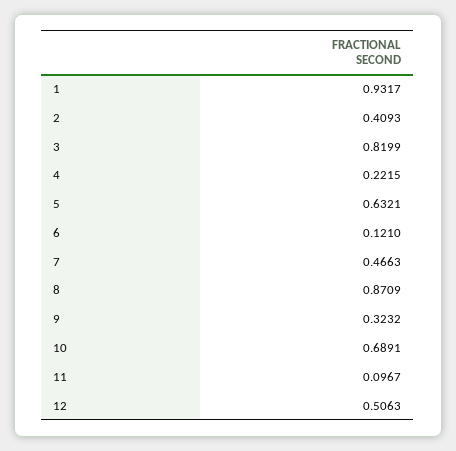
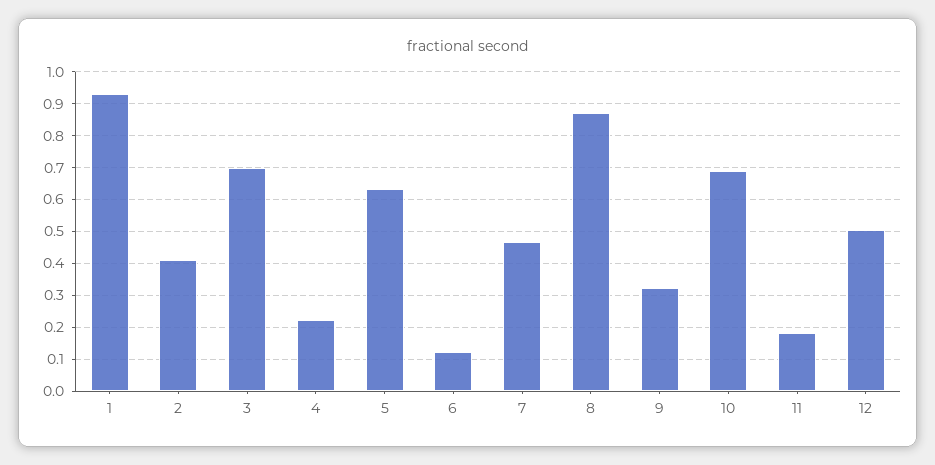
3: 0.8199 -> 0.7
11: 0.0967 -> 0.18

